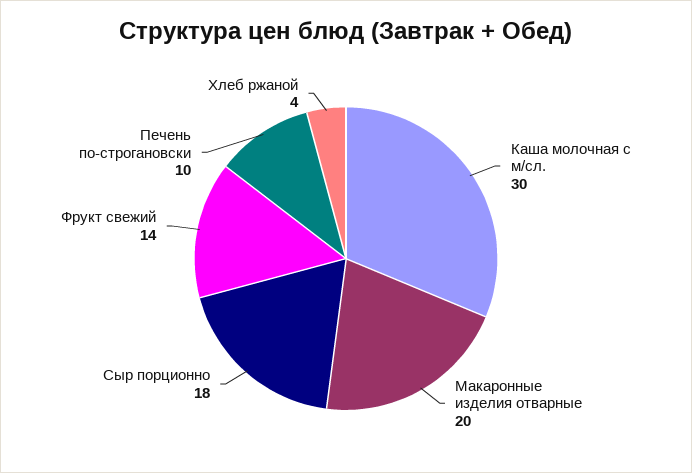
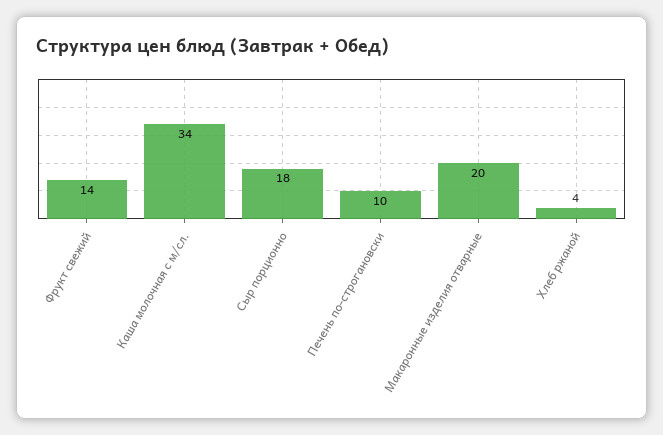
Каша молочная с м/сл.: 30 -> 34

